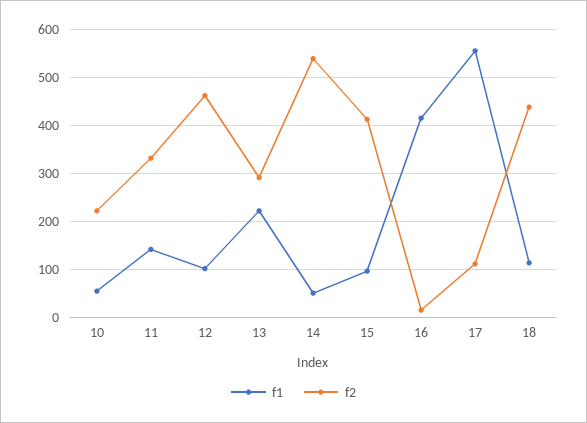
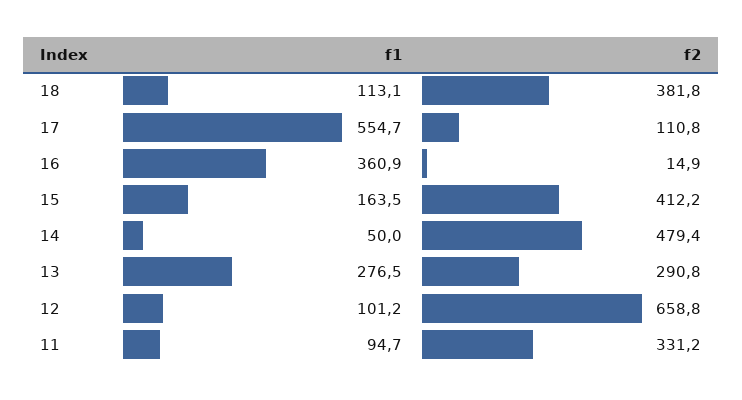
f1, 10: 60 -> none
f2, 10: 220 -> none
f1, 11: 140 -> 94.7
f2, 12: 460 -> 658.8
f1, 13: 220 -> 276.5
f2, 14: 540 -> 479.4
f1, 15: 100 -> 163.5
f1, 16: 420 -> 360.9
f2, 18: 440 -> 381.8

